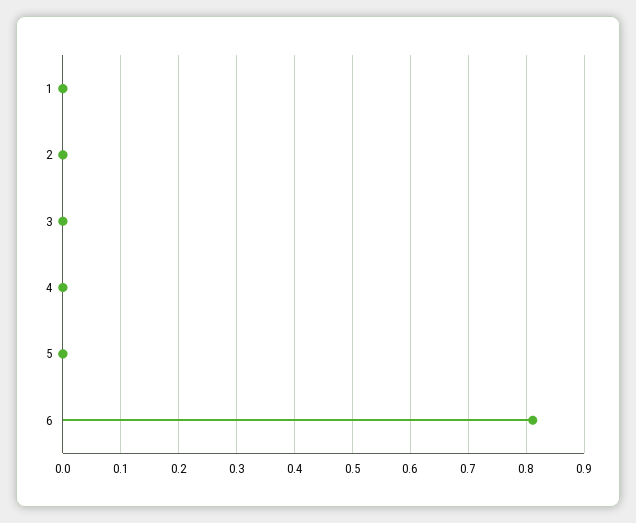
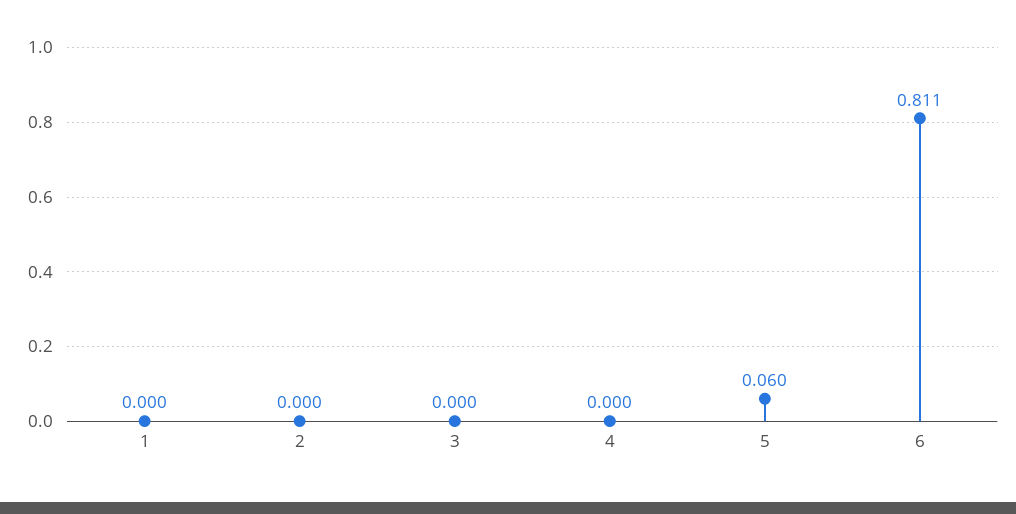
5: 0 -> 0.06

